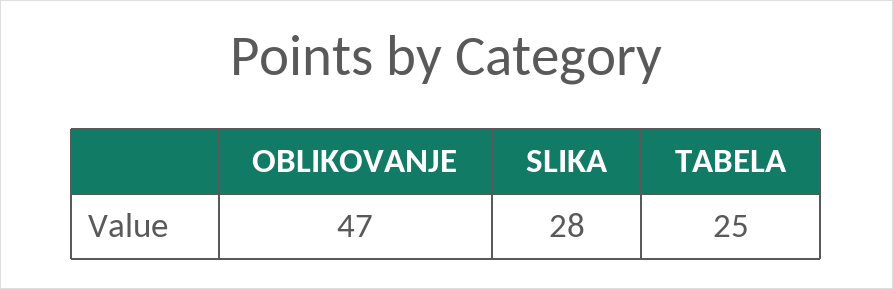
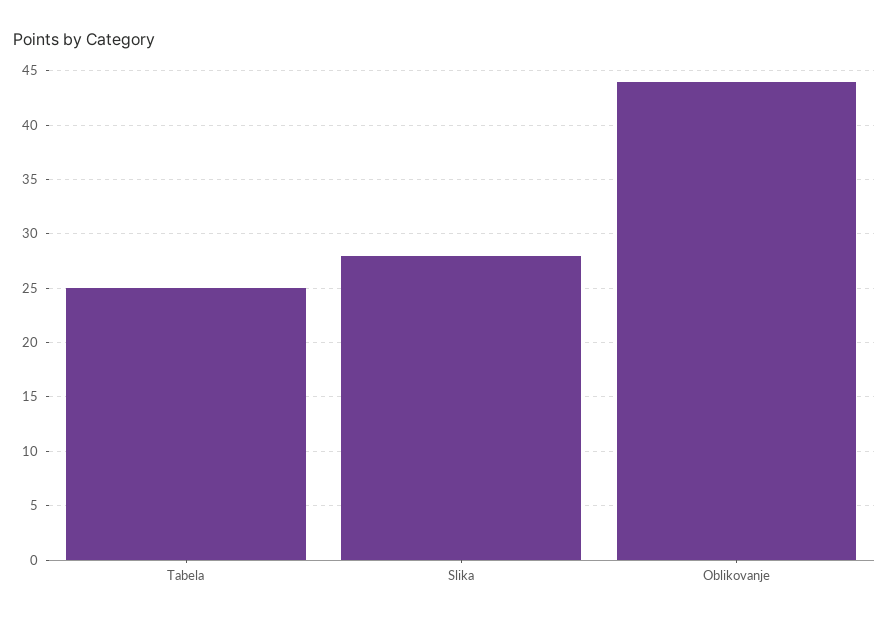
OBLIKOVANJE: 47 -> 44

